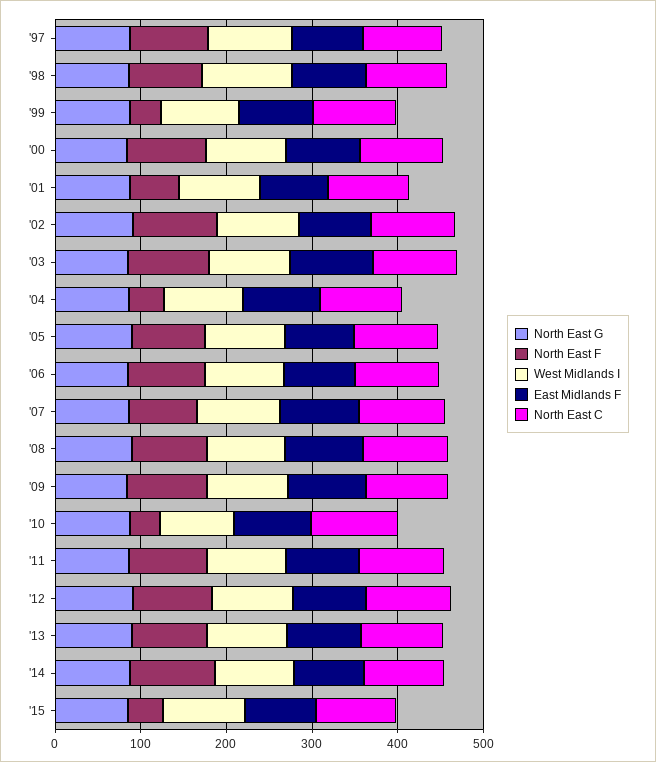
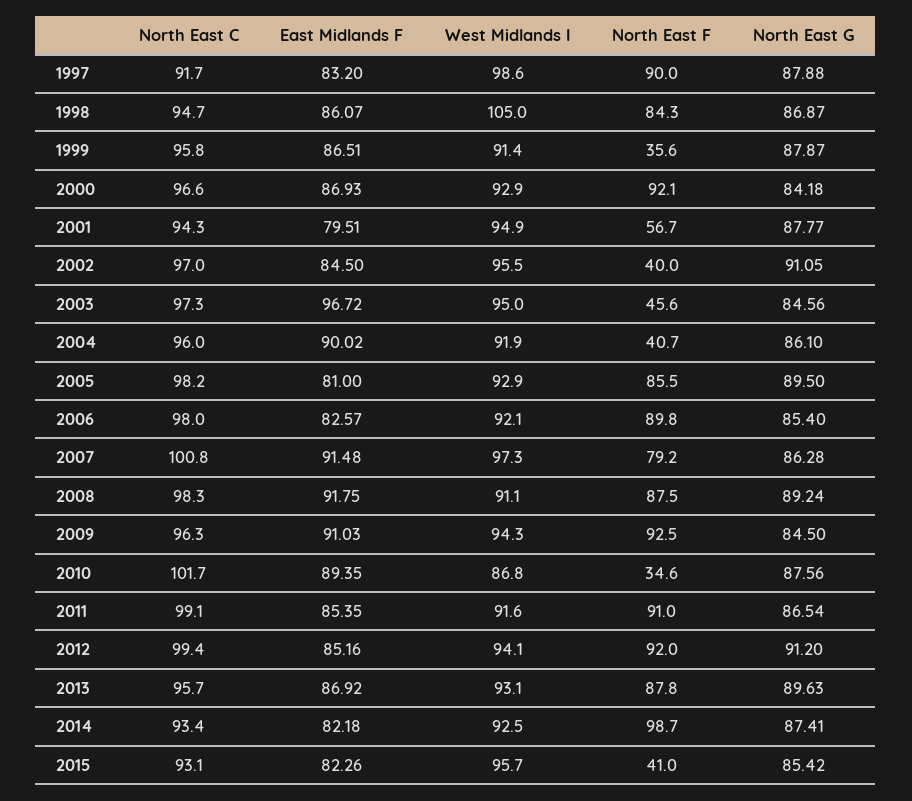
North East F, '02: 100 -> 40
North East F, '03: 100 -> 45.6

